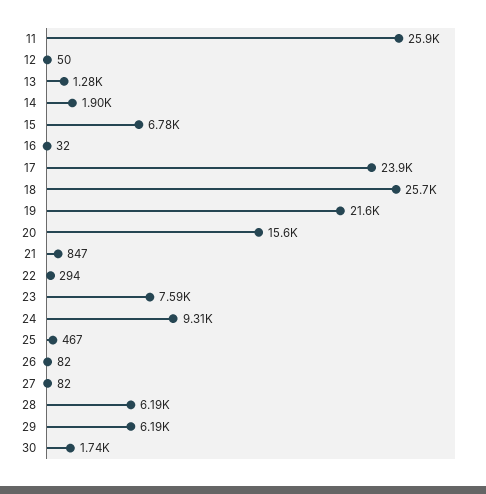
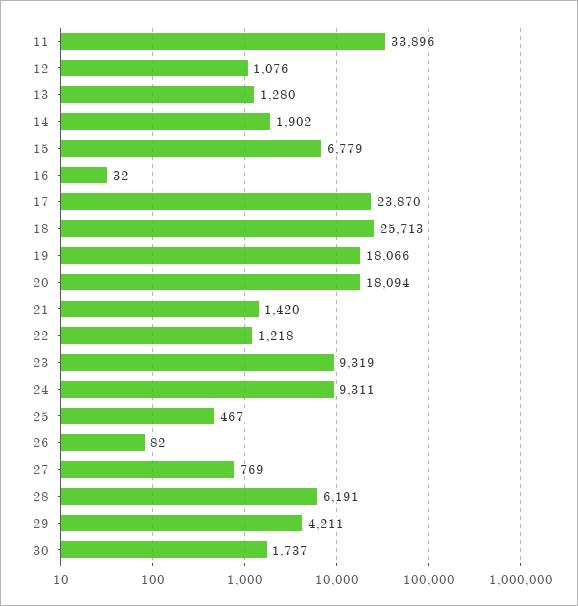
11: 25900 -> 33896
12: 50 -> 1076
19: 21600 -> 18066
20: 15600 -> 18094
21: 847 -> 1420
22: 294 -> 1218
23: 7590 -> 9319
27: 82 -> 769
29: 6190 -> 4211

